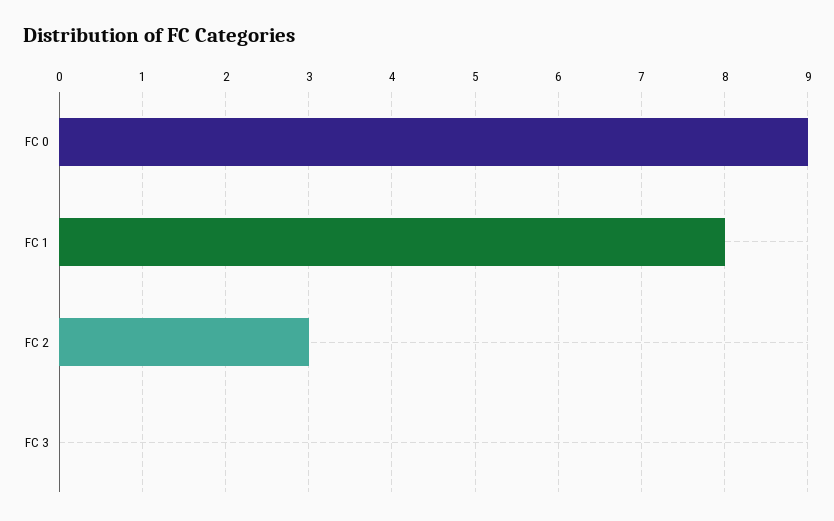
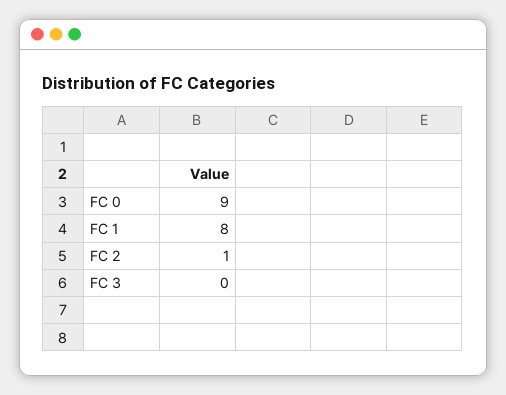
FC 2: 3 -> 1

